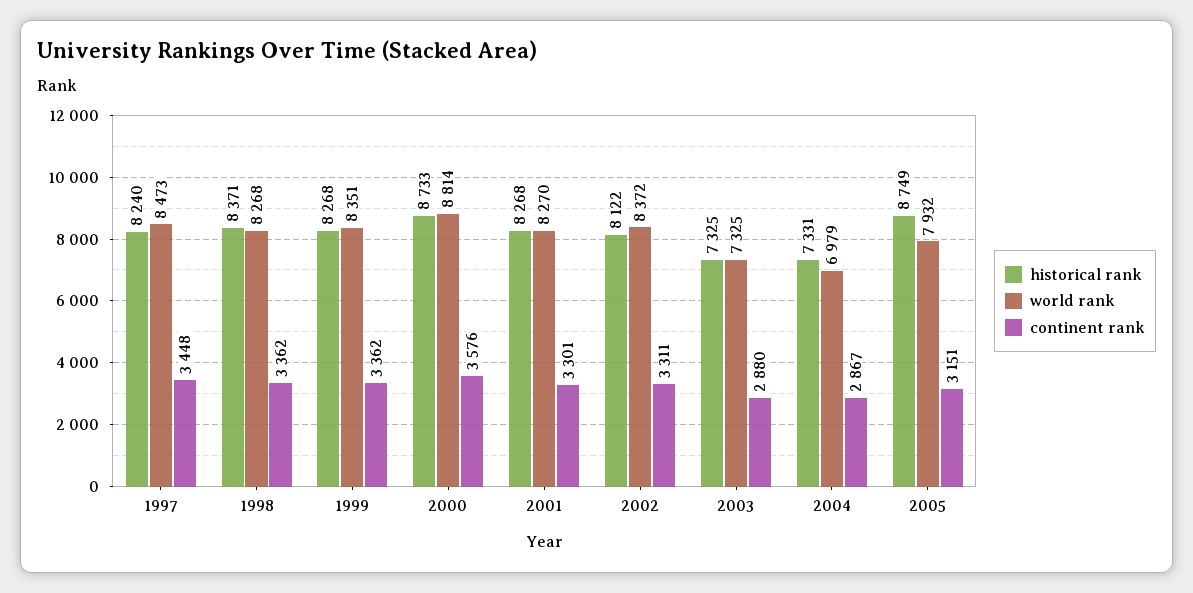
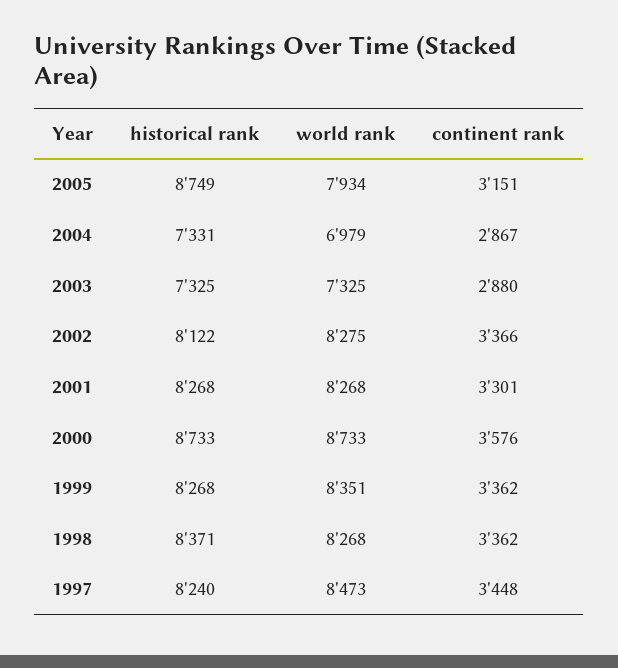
world rank, 2000: 8814 -> 8733
world rank, 2001: 8270 -> 8268
world rank, 2002: 8372 -> 8275
continent rank, 2002: 3311 -> 3366
world rank, 2005: 7932 -> 7934

